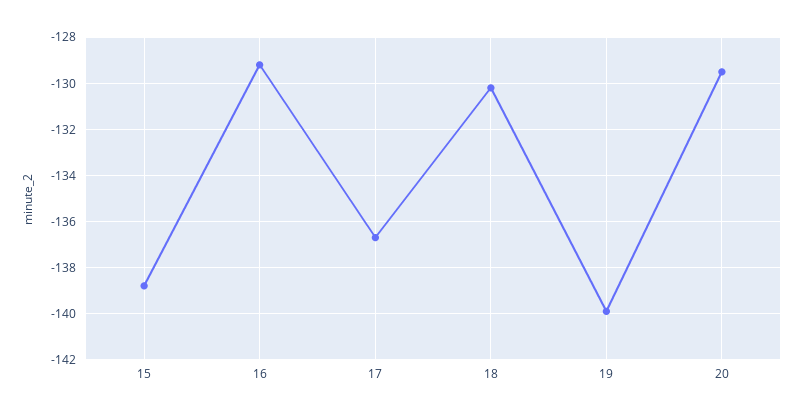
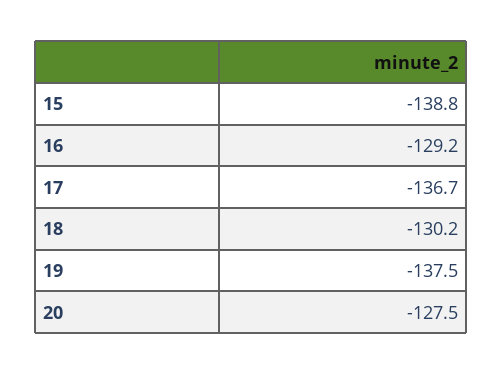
19: -140 -> -137.5
20: -129.5 -> -127.5

